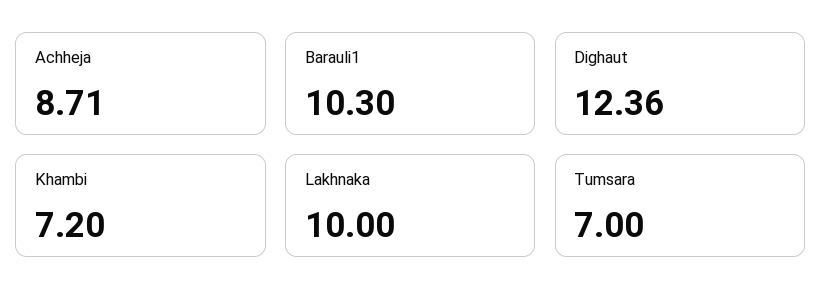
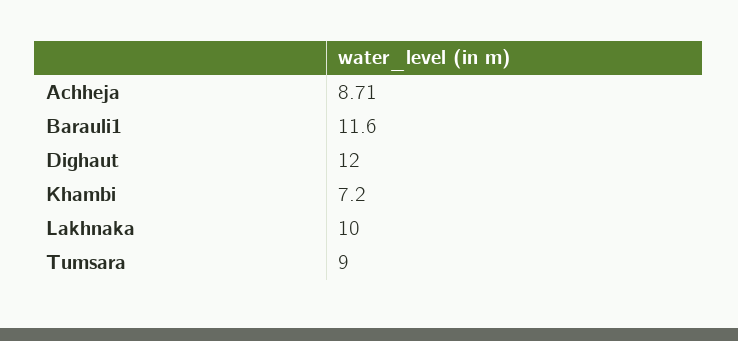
Barauli1: 10.3 -> 11.6
Dighaut: 12.36 -> 12
Tumsara: 7 -> 9

